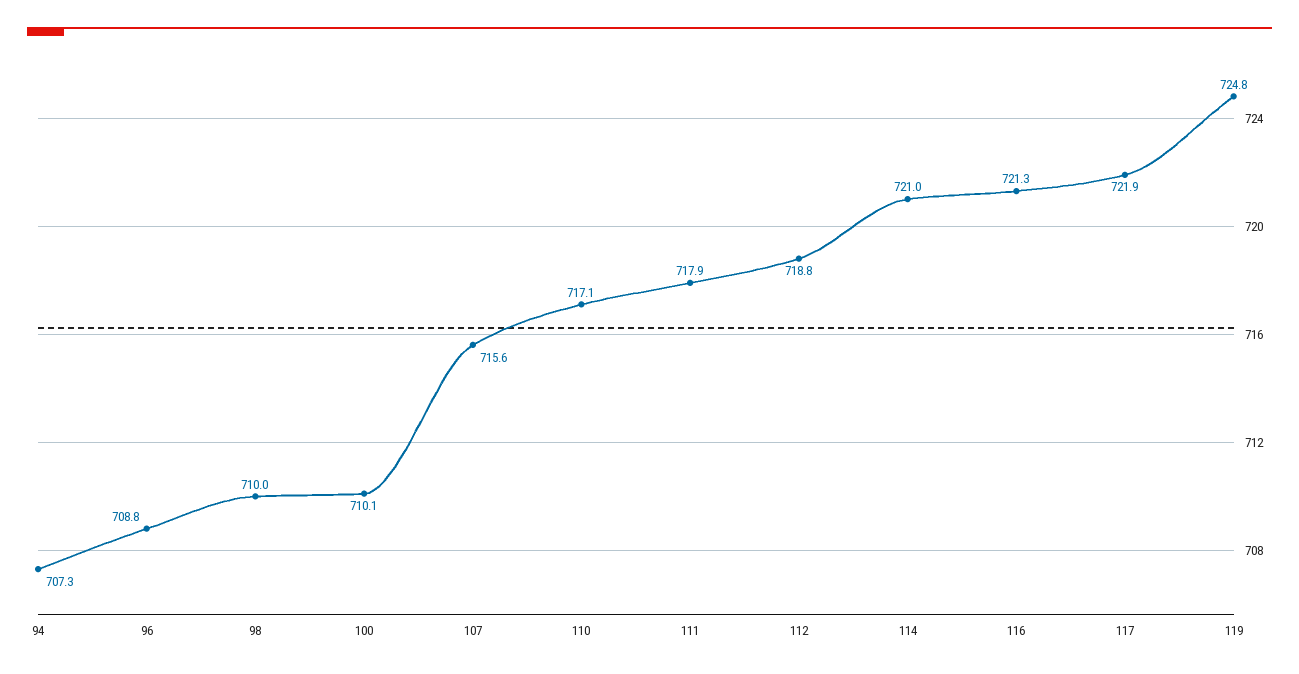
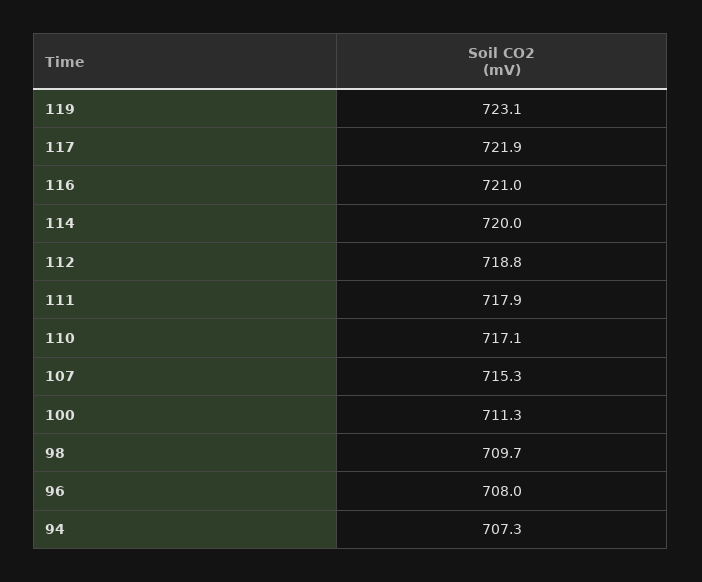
96: 708.8 -> 708
98: 710 -> 709.7
100: 710.1 -> 711.3
107: 715.6 -> 715.3
114: 721 -> 720
116: 721.3 -> 721
119: 724.8 -> 723.1

